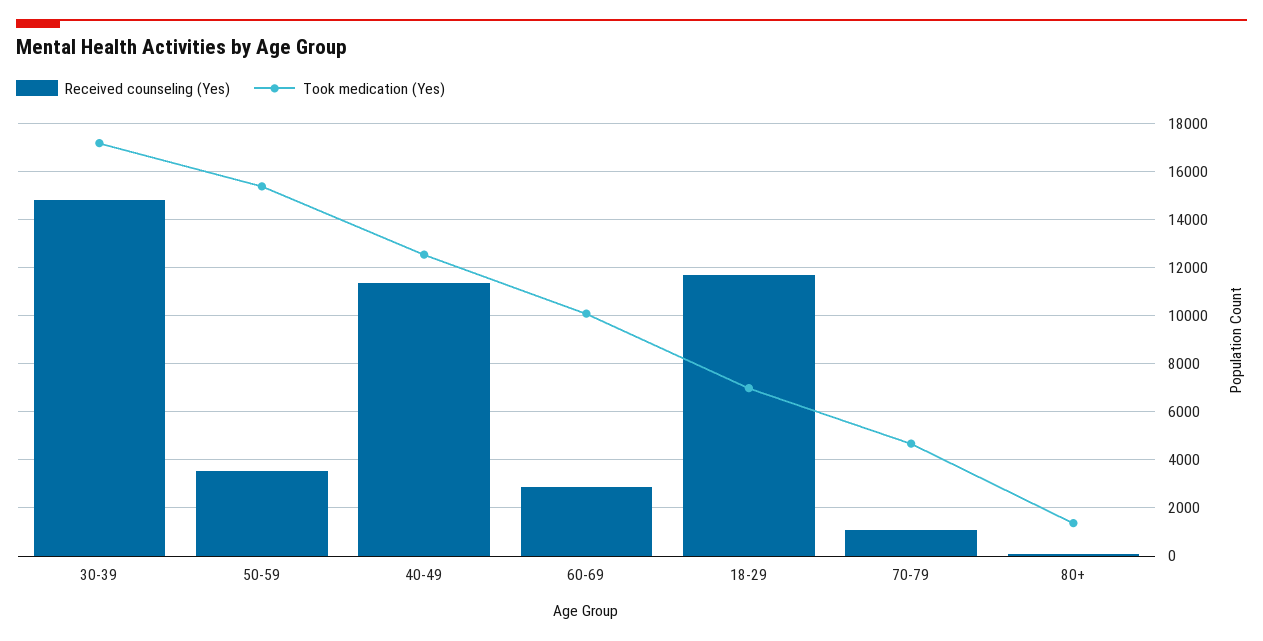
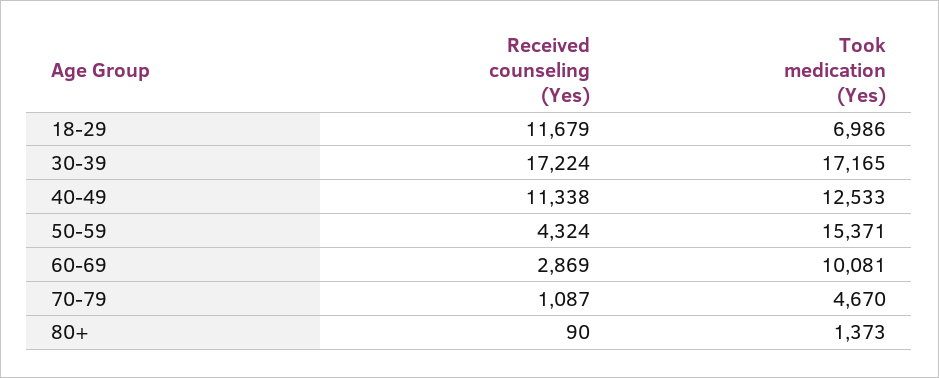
Received counseling (Yes), 30-39: 14750 -> 17224
Received counseling (Yes), 50-59: 3500 -> 4324

